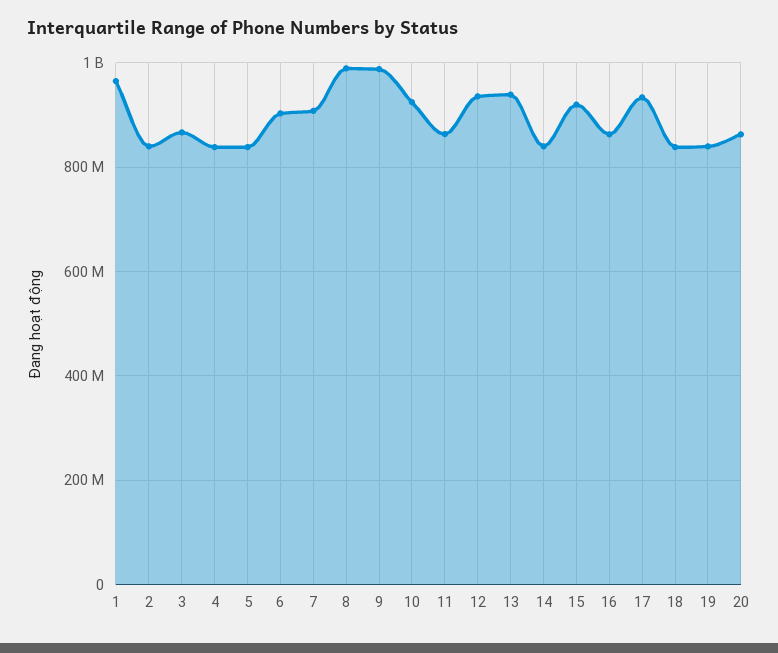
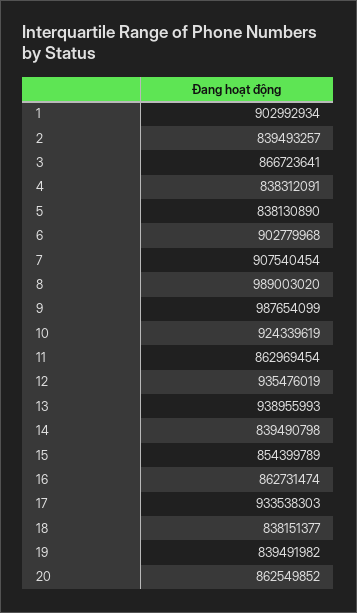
1: 960000000 -> 902992934
15: 920000000 -> 854399789

